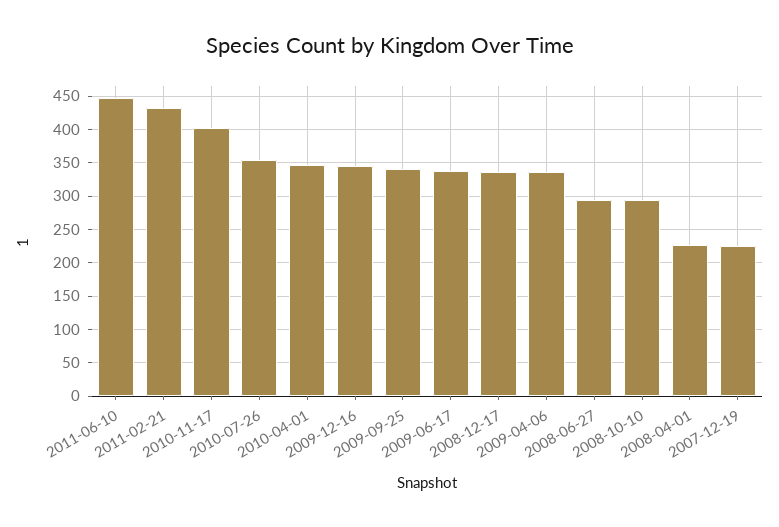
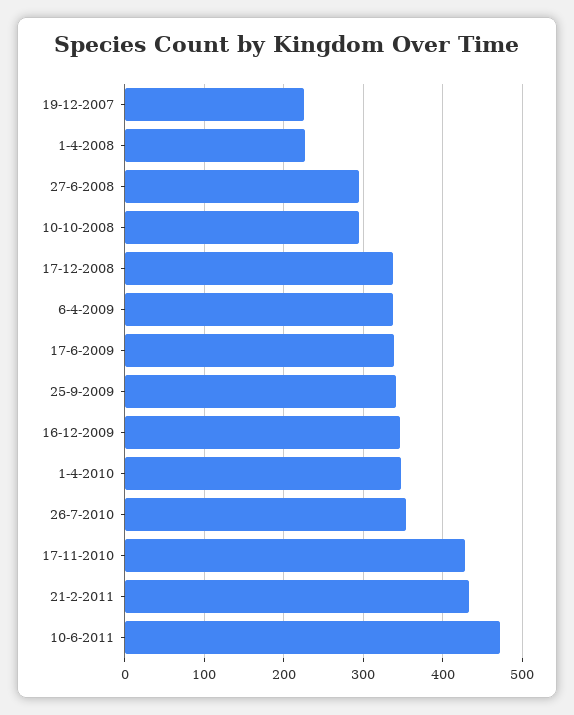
2011-06-10: 450 -> 470
2010-11-17: 400 -> 430

